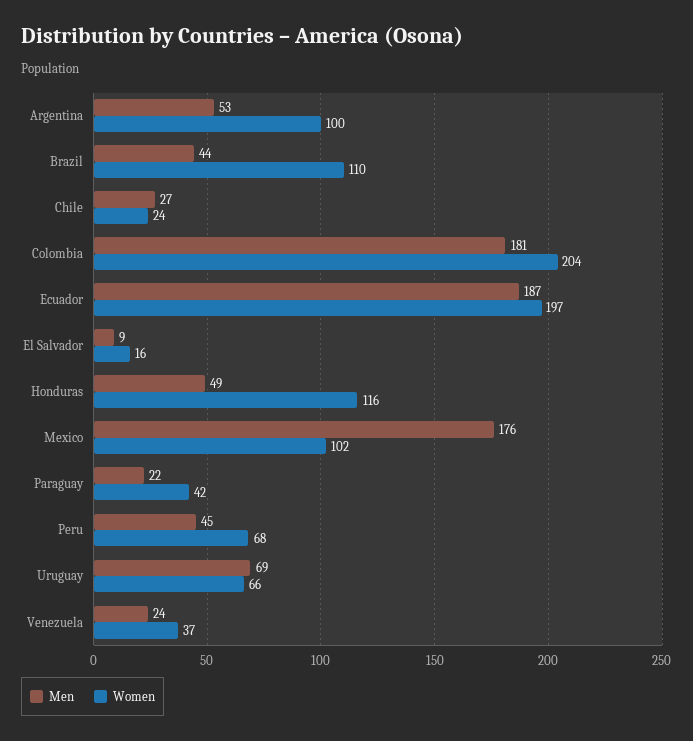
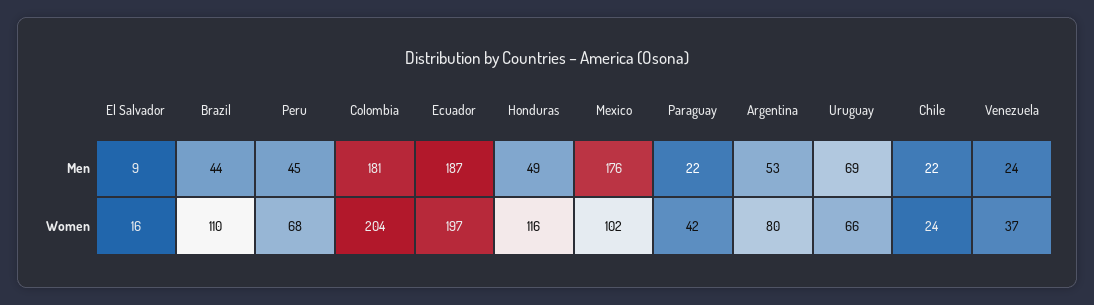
Women, Argentina: 100 -> 80
Men, Chile: 27 -> 22

